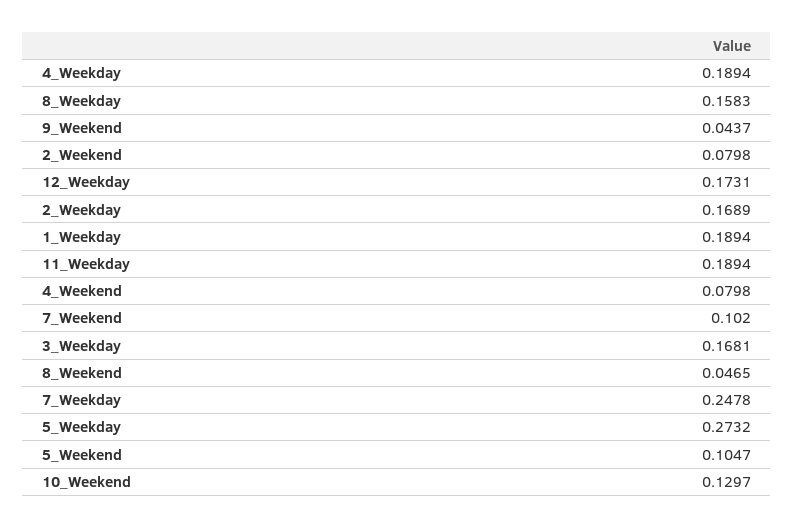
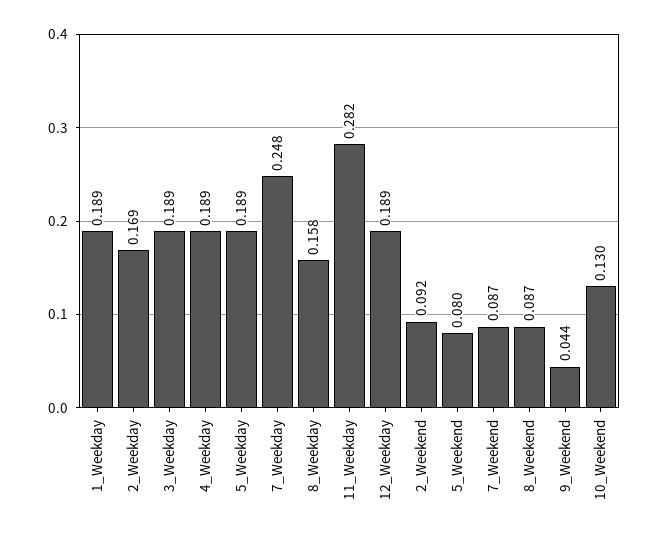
2_Weekend: 0.0798 -> 0.092
12_Weekday: 0.1731 -> 0.189
11_Weekday: 0.1894 -> 0.282
4_Weekend: 0.0798 -> none
7_Weekend: 0.102 -> 0.087
3_Weekday: 0.1681 -> 0.189
8_Weekend: 0.0465 -> 0.087
5_Weekday: 0.2732 -> 0.189
5_Weekend: 0.1047 -> 0.08

